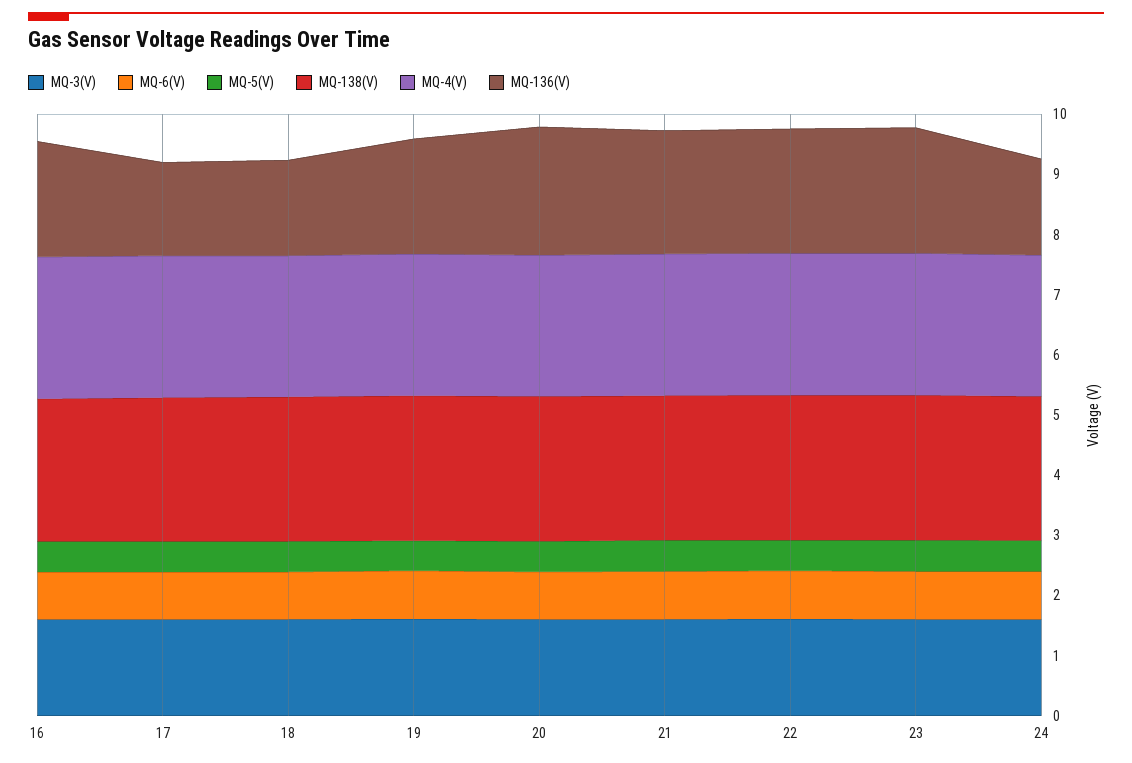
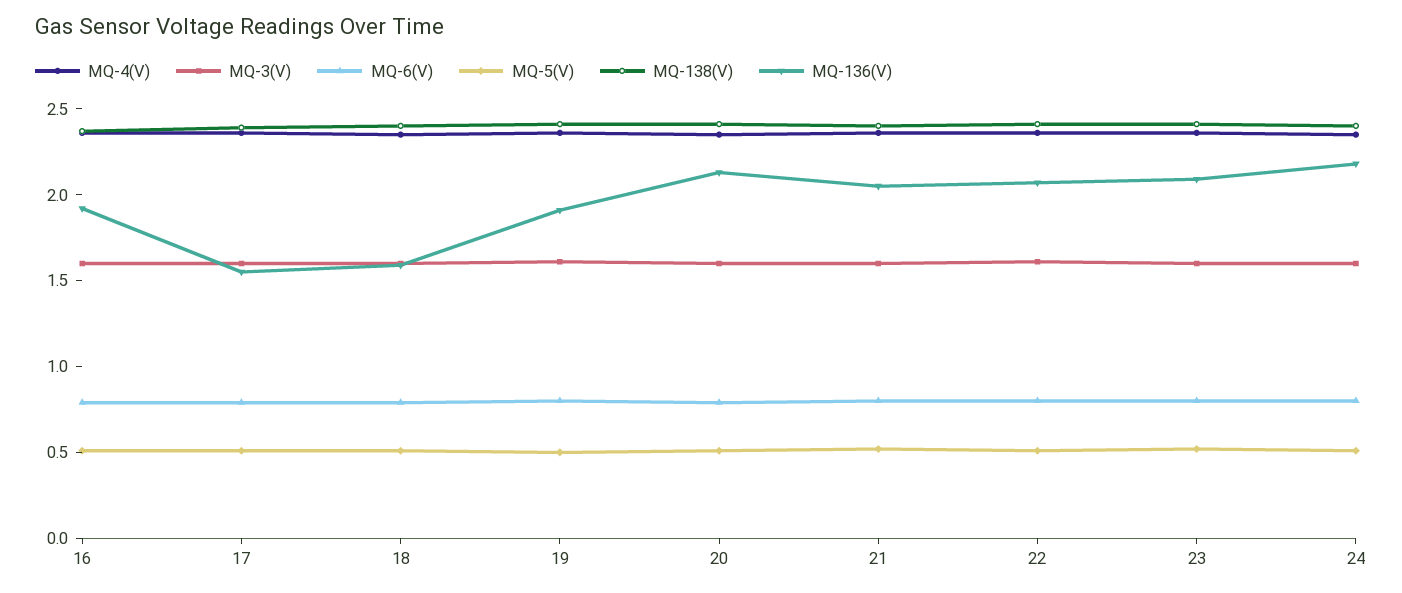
MQ-136(V), 24: 1.6 -> 2.2

